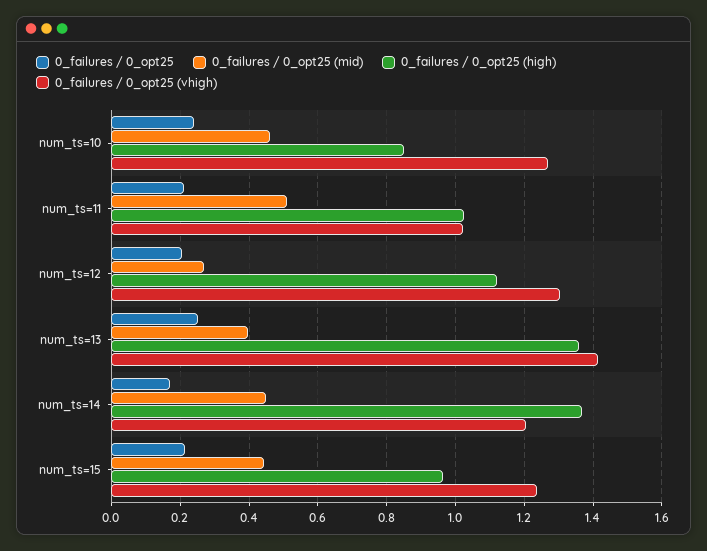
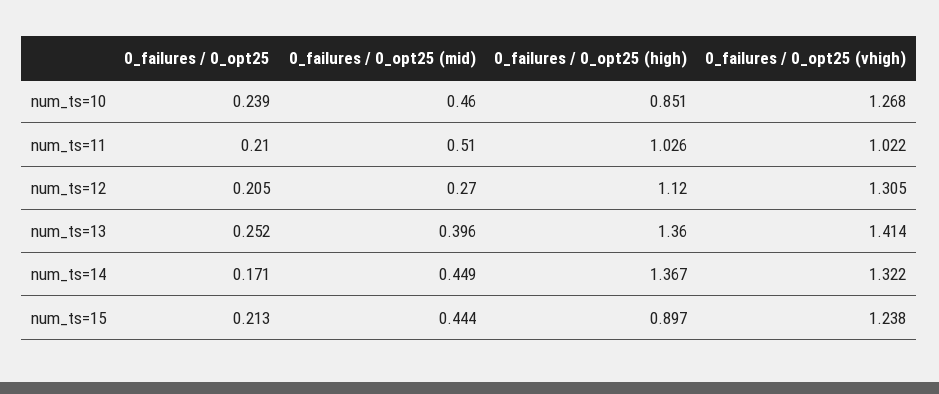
0_failures / 0_opt25 (vhigh), num_ts=14: 1.2 -> 1.322
0_failures / 0_opt25 (high), num_ts=15: 0.96 -> 0.897

